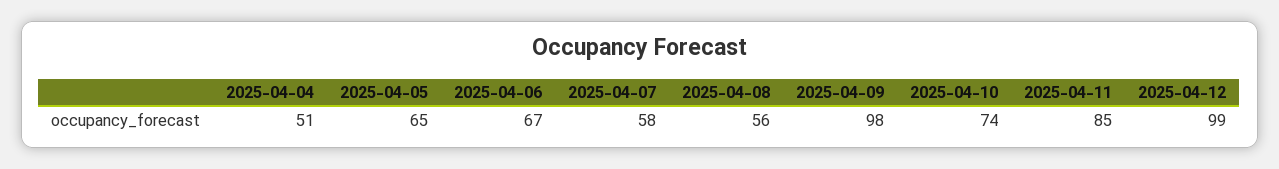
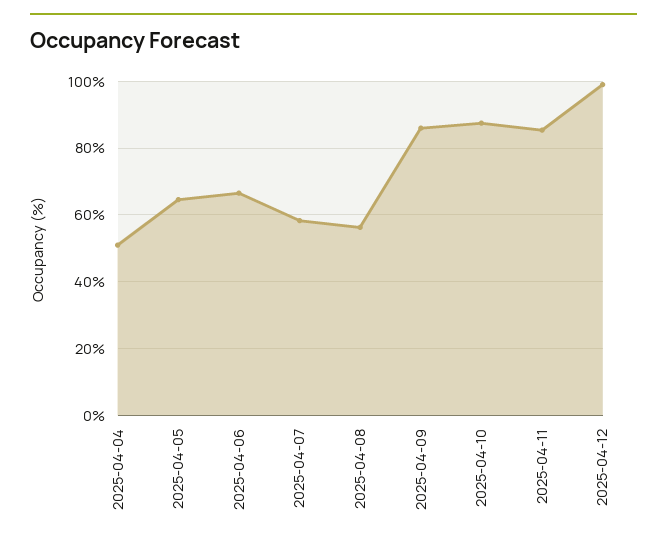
2025-04-09: 98 -> 86
2025-04-10: 74 -> 88

